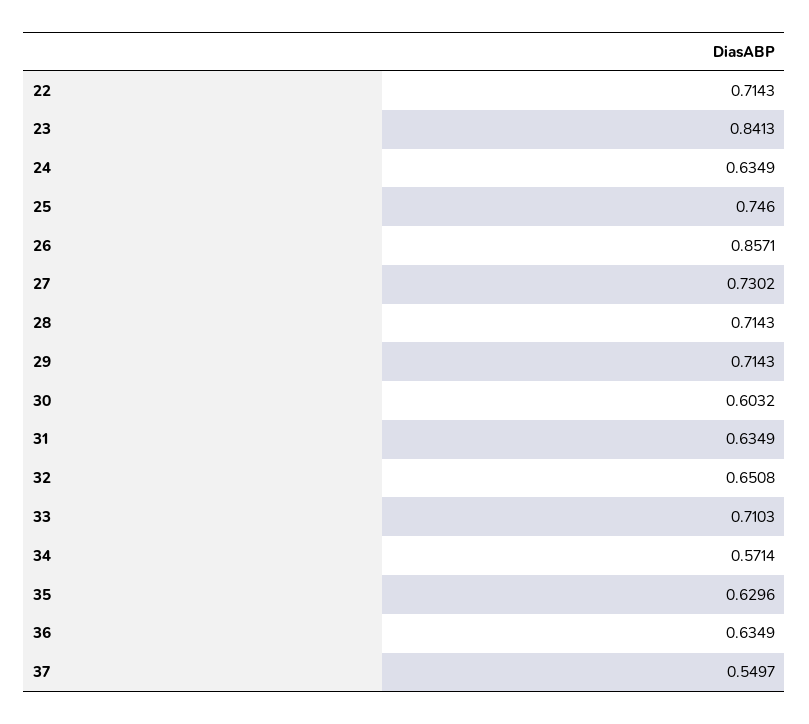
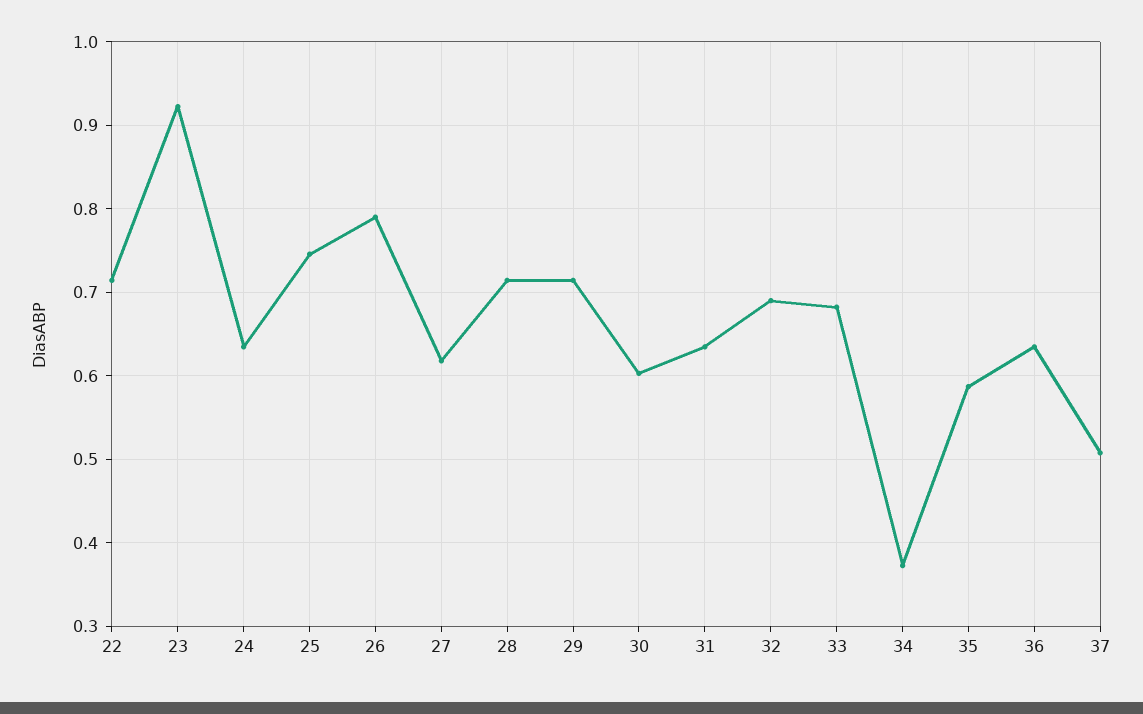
23: 0.8413 -> 0.92
26: 0.8571 -> 0.79
27: 0.7302 -> 0.62
32: 0.6508 -> 0.69
33: 0.7103 -> 0.68
34: 0.5714 -> 0.37
35: 0.6296 -> 0.59
37: 0.5497 -> 0.51

